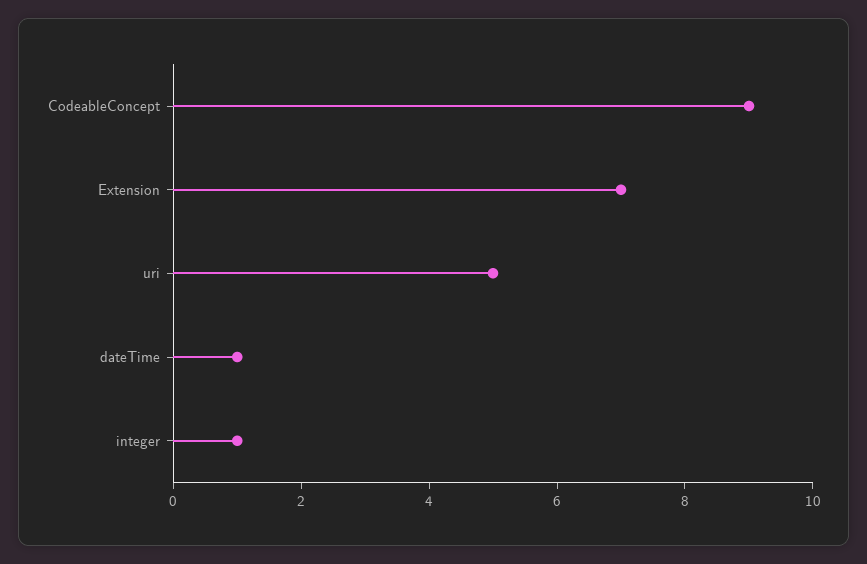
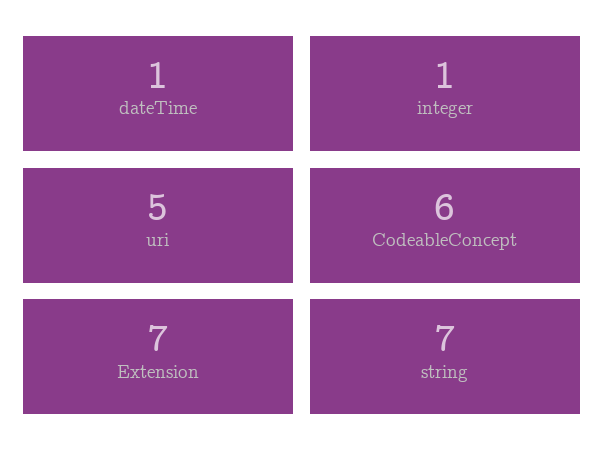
CodeableConcept: 9 -> 6
string: none -> 7

